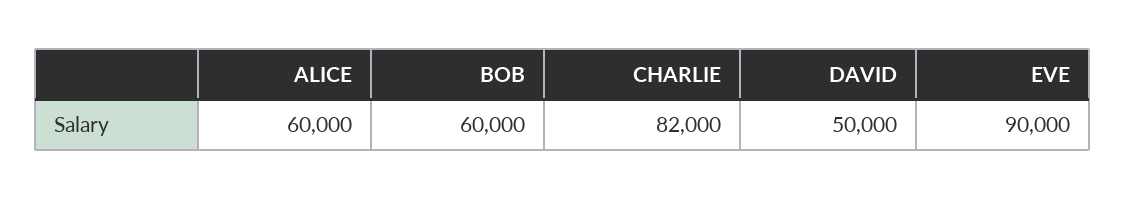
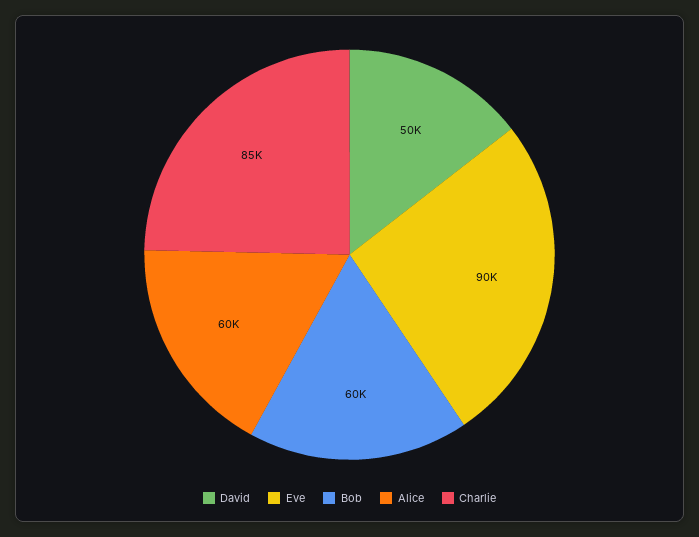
CHARLIE: 82000 -> 85000

